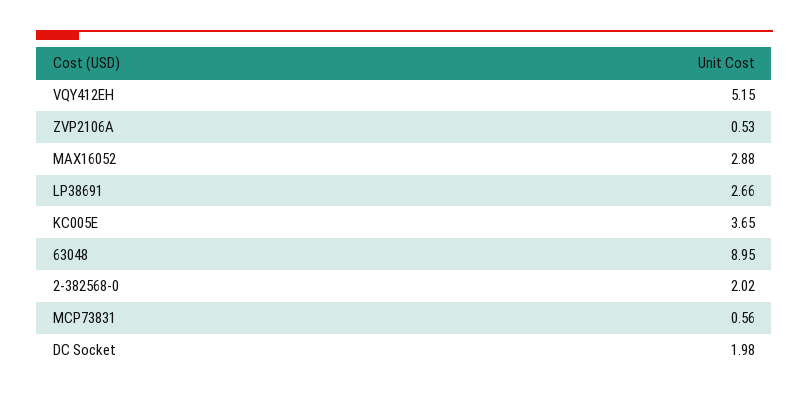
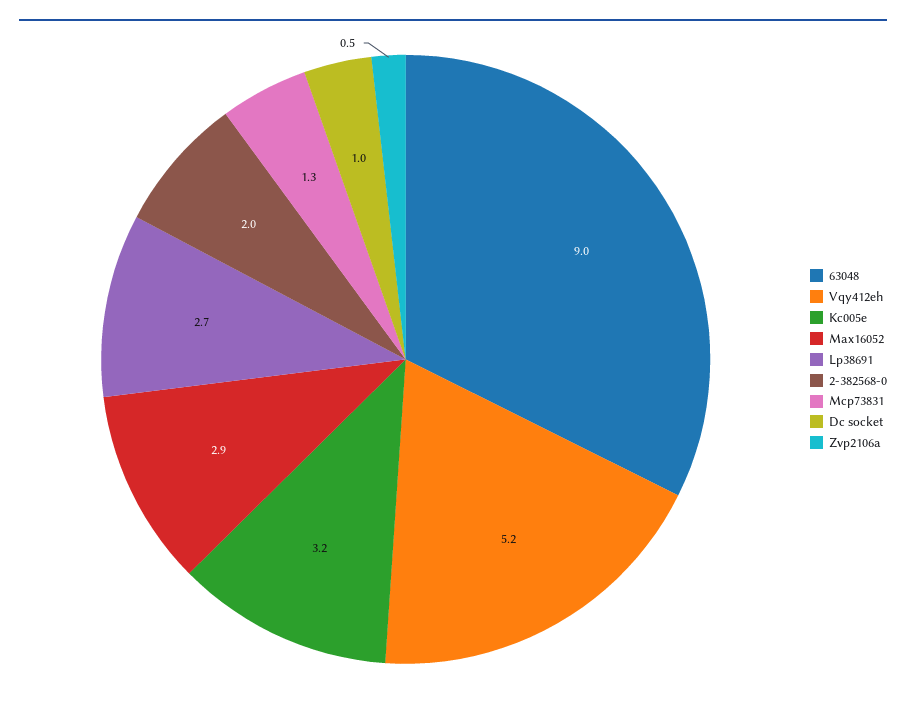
KC005E: 3.65 -> 3.2
MCP73831: 0.56 -> 1.3
DC Socket: 1.98 -> 1

